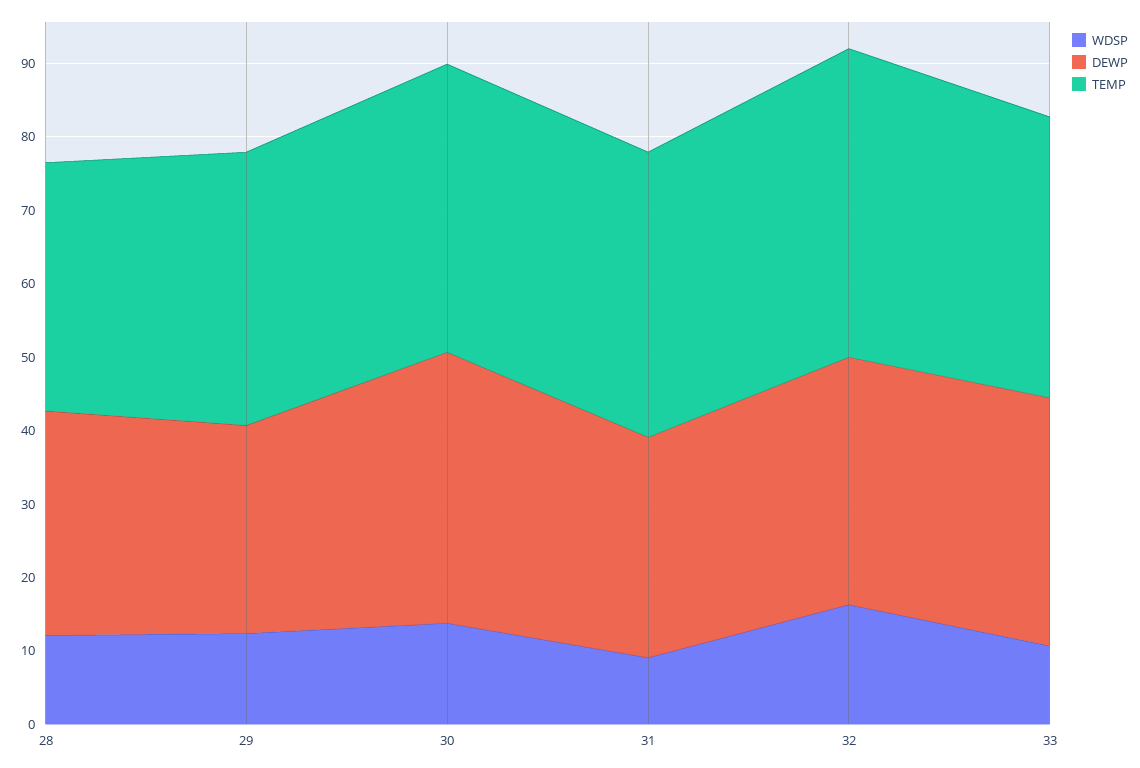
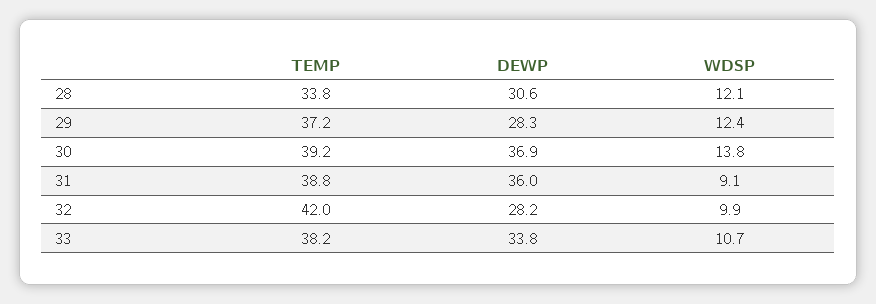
DEWP, 31: 30 -> 36
WDSP, 32: 16 -> 9.9
DEWP, 32: 34 -> 28.2

